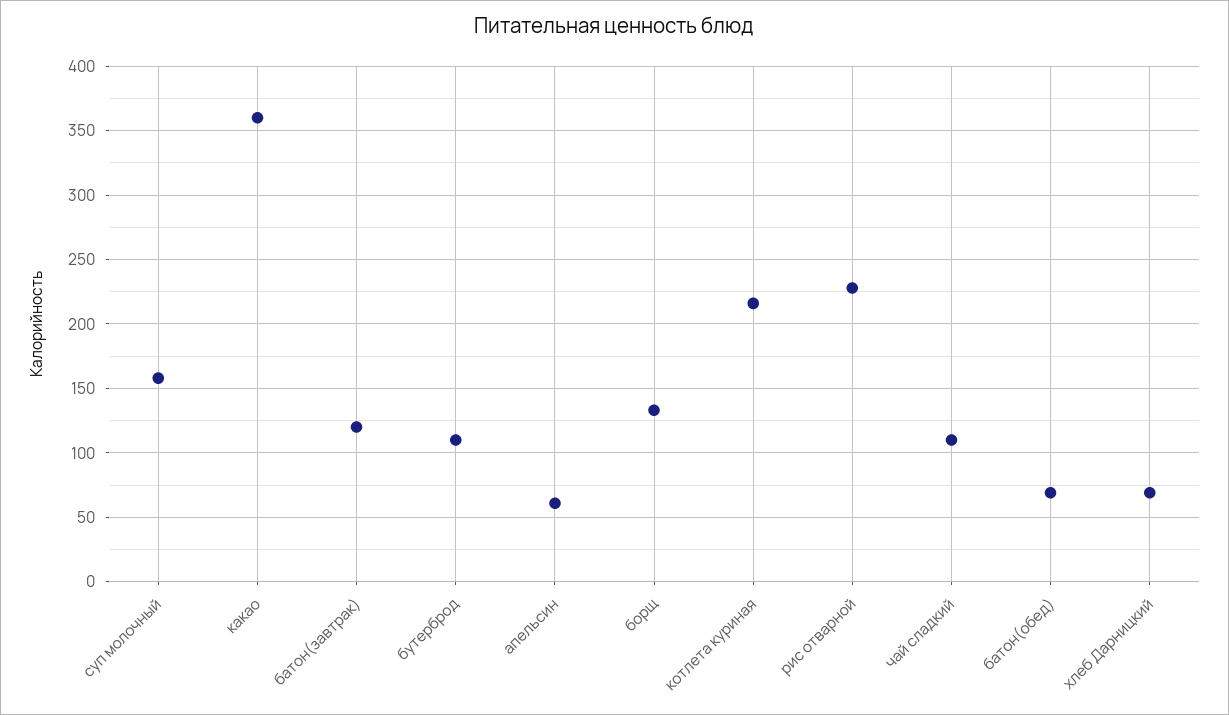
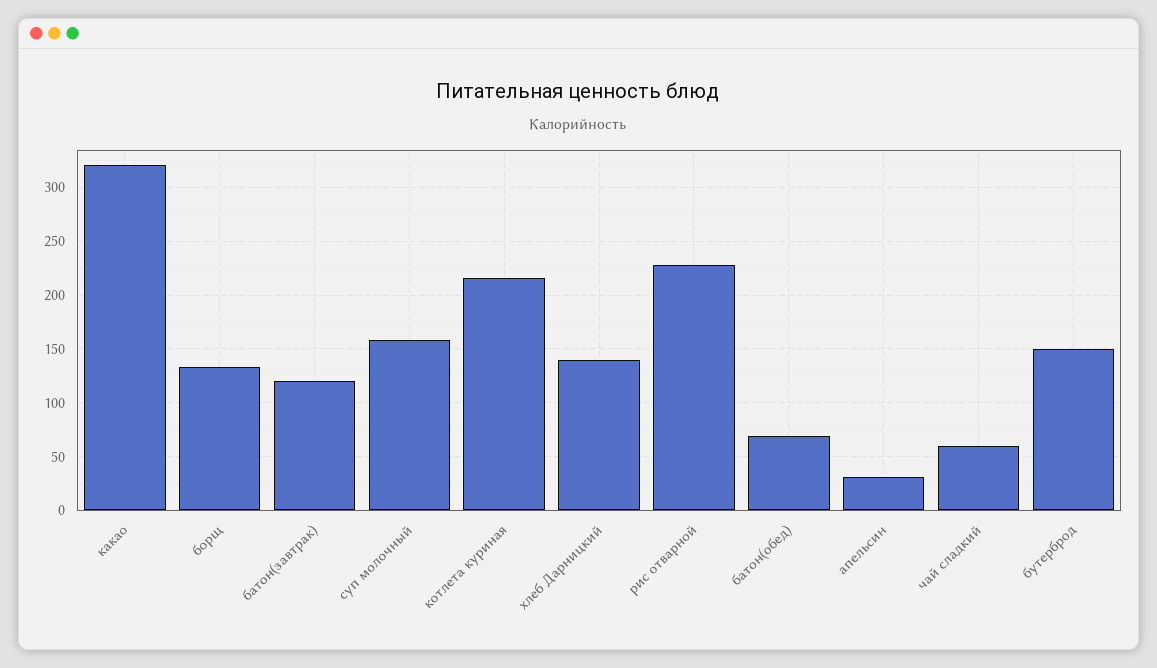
какао: 360 -> 320
бутерброд: 110 -> 150
апельсин: 60 -> 30
чай сладкий: 110 -> 60
хлеб Дарницкий: 70 -> 140

